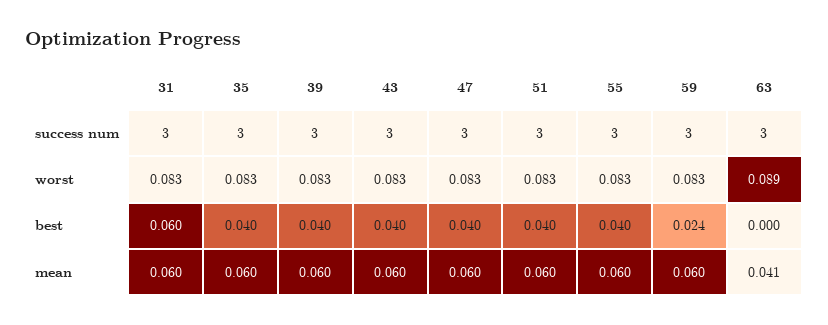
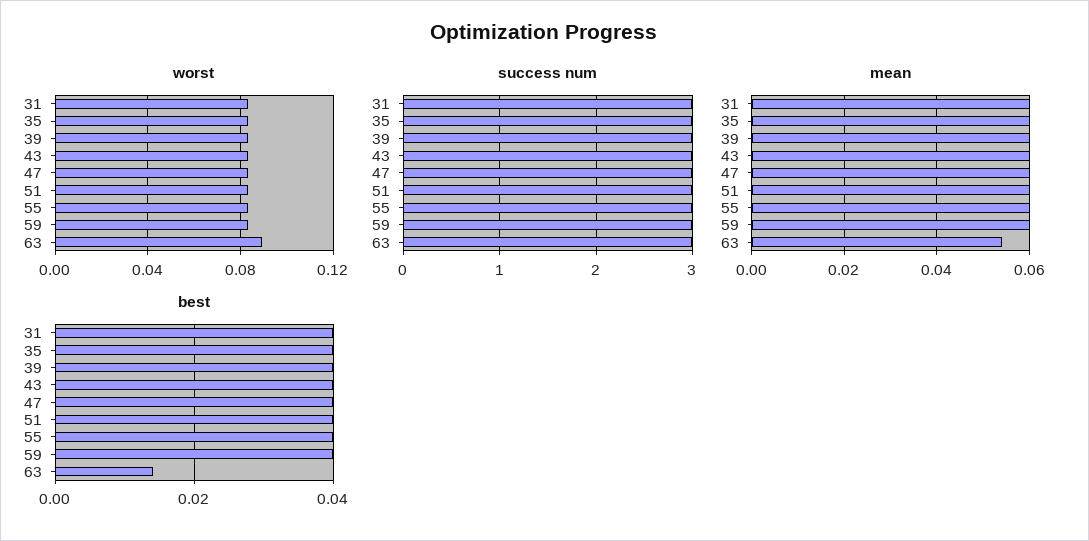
best, 31: 0.06 -> 0.04
best, 59: 0.024 -> 0.04
best, 63: 0 -> 0.015
mean, 63: 0.041 -> 0.055

